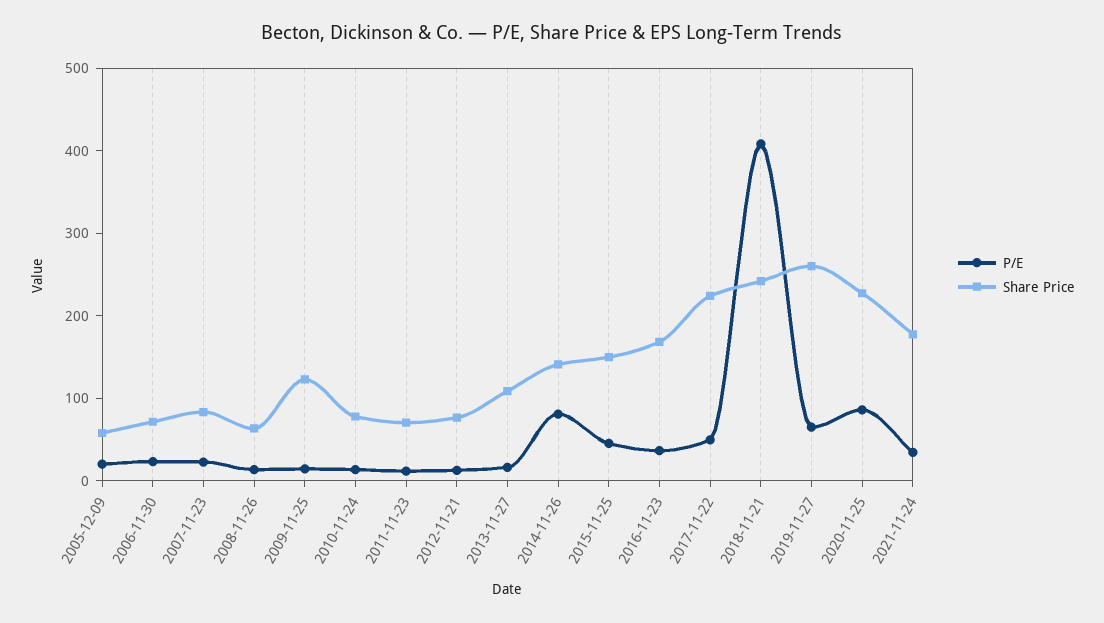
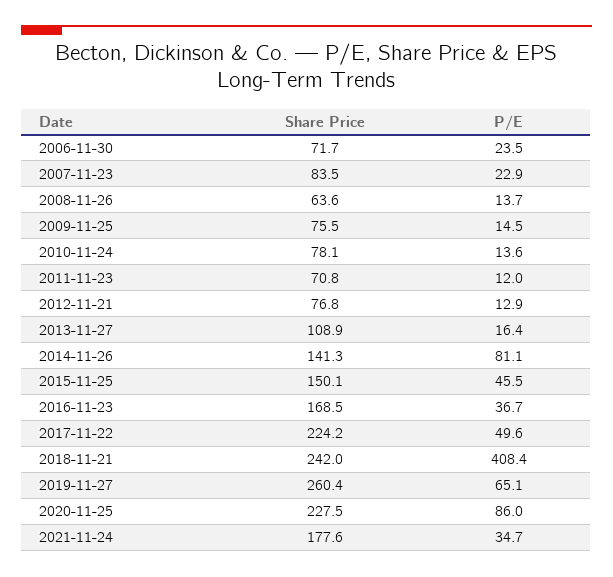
P/E, 2005-12-09: 20 -> none
Share Price, 2005-12-09: 60 -> none
Share Price, 2009-11-25: 120 -> 75.5

